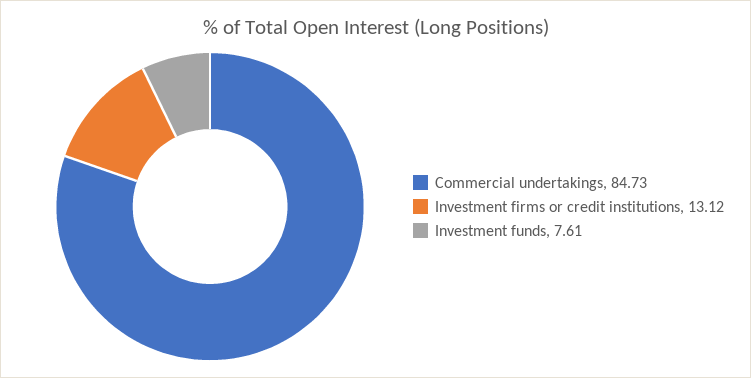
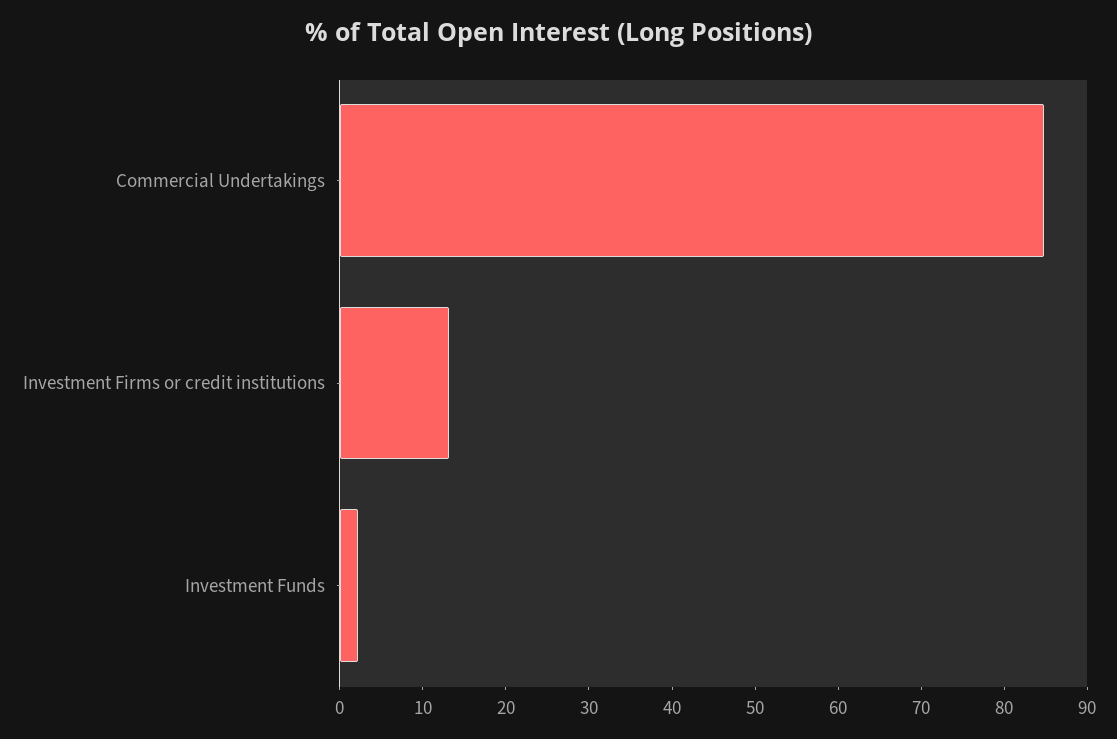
Investment funds: 7.61 -> 2

